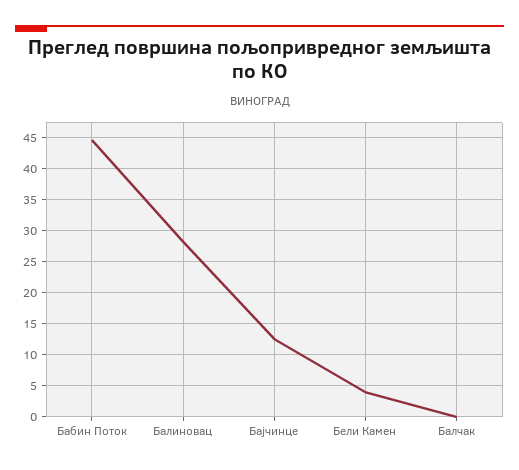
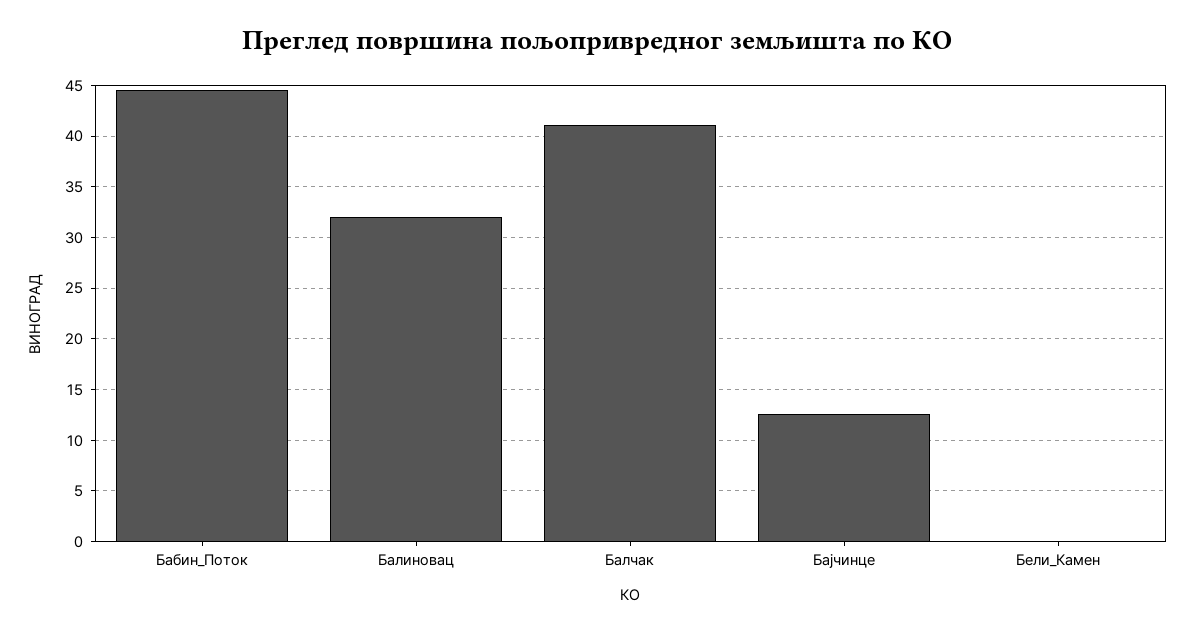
Балиновац: 28 -> 32
Бели Камен: 4 -> 0
Балчак: 0 -> 41

